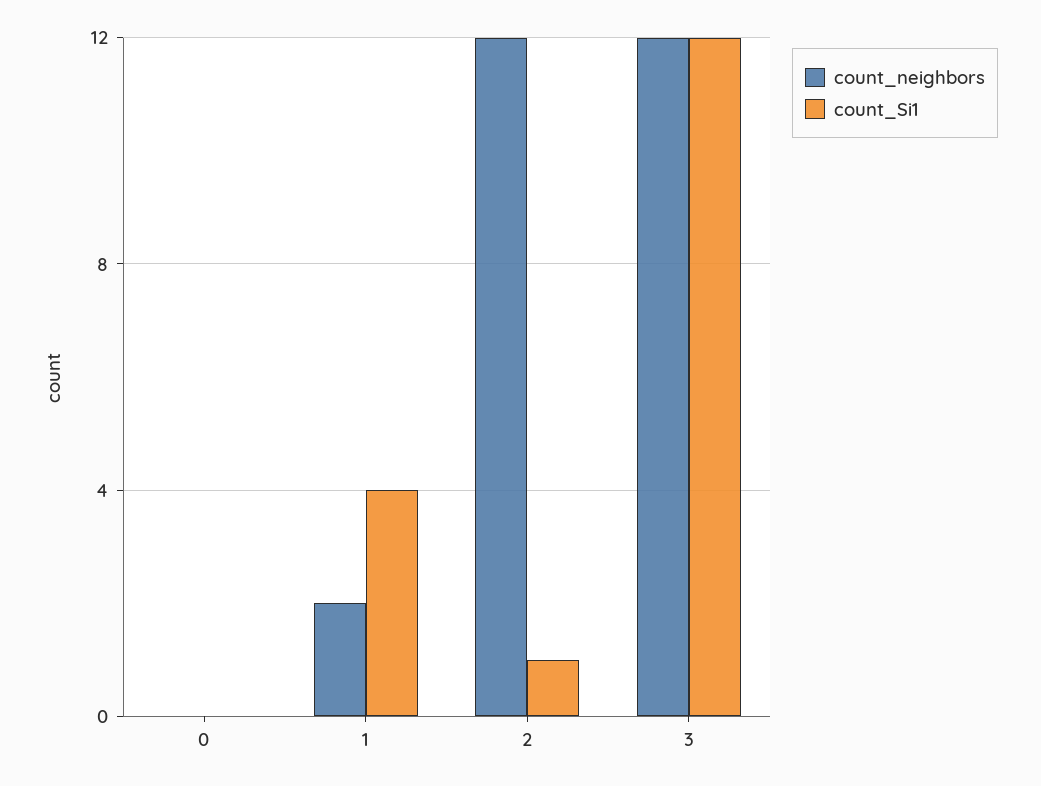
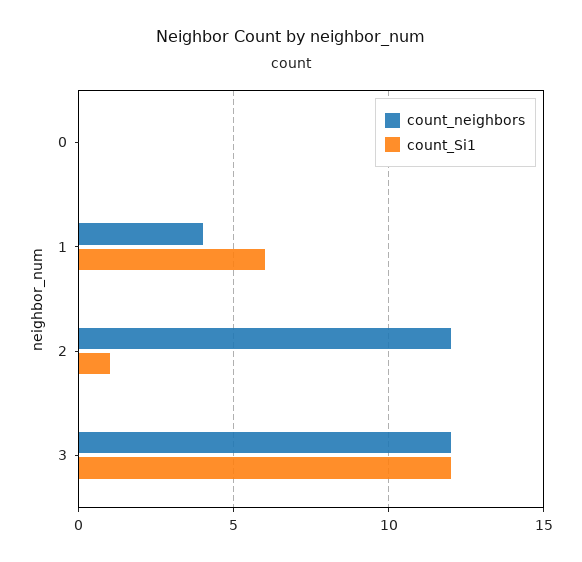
count_neighbors, 1: 2 -> 4
count_Si1, 1: 4 -> 6

